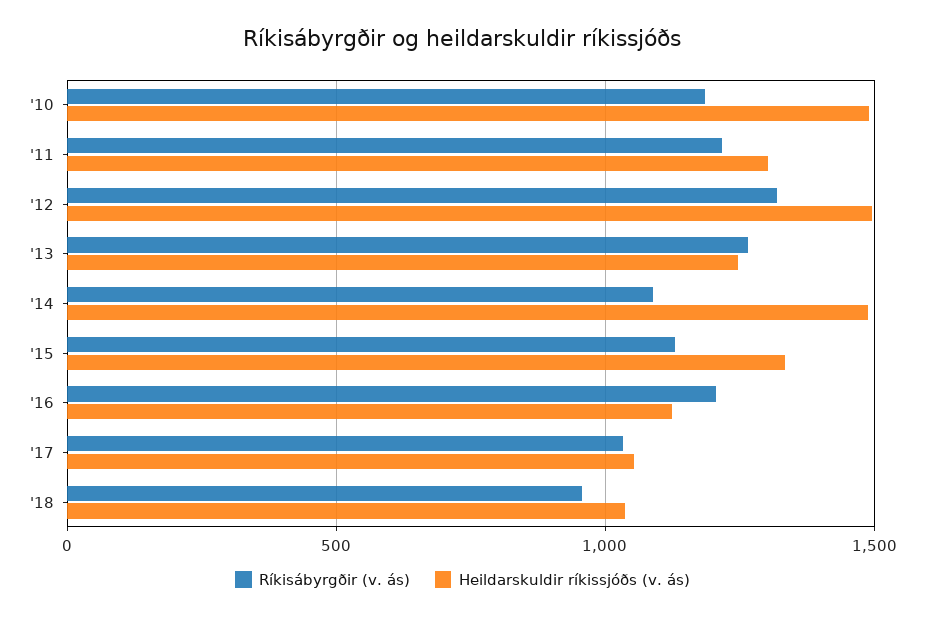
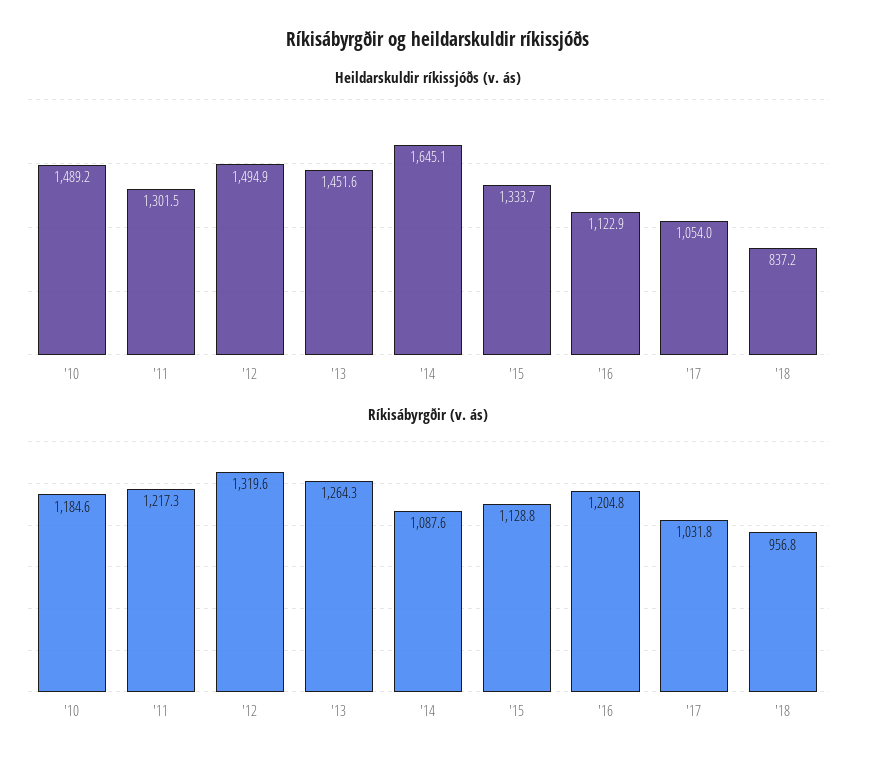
Heildarskuldir ríkissjóðs (v. ás), '13: 1250 -> 1451.6
Heildarskuldir ríkissjóðs (v. ás), '14: 1500 -> 1645.1
Heildarskuldir ríkissjóðs (v. ás), '18: 1050 -> 837.2

